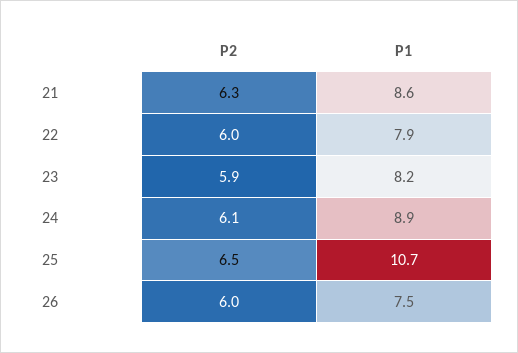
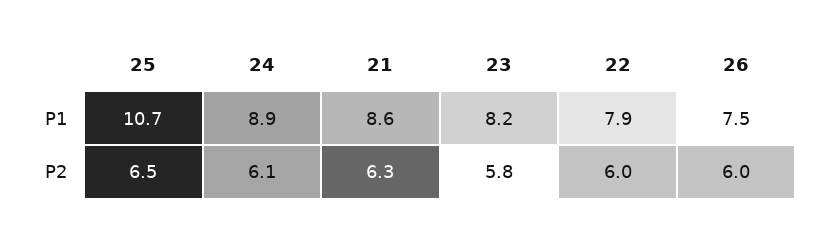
P2, 23: 5.9 -> 5.8

